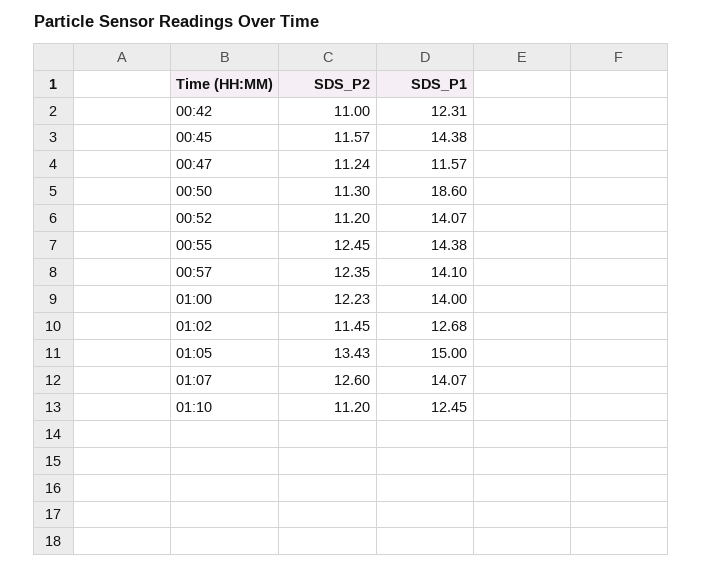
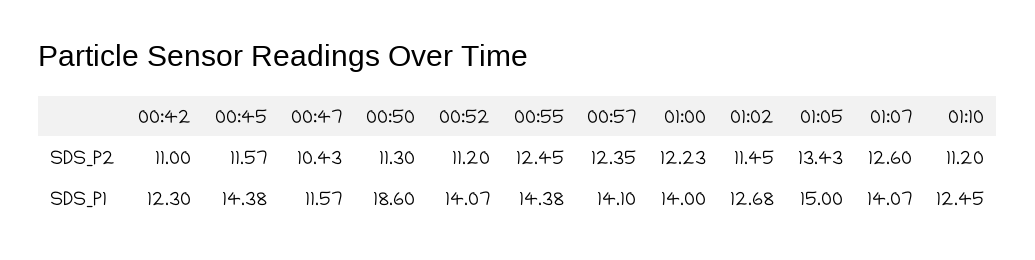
SDS_P1, 00:42: 12.31 -> 12.3
SDS_P2, 00:47: 11.24 -> 10.43

